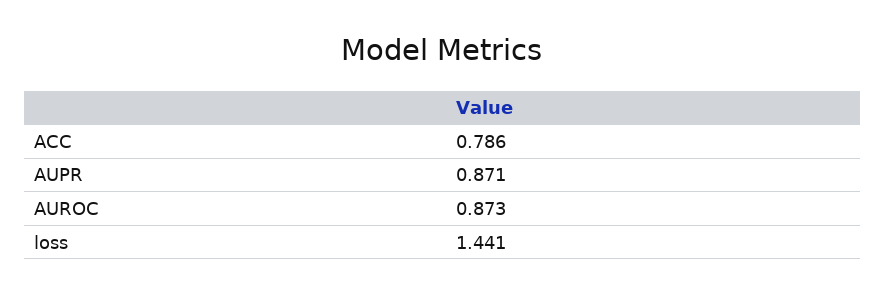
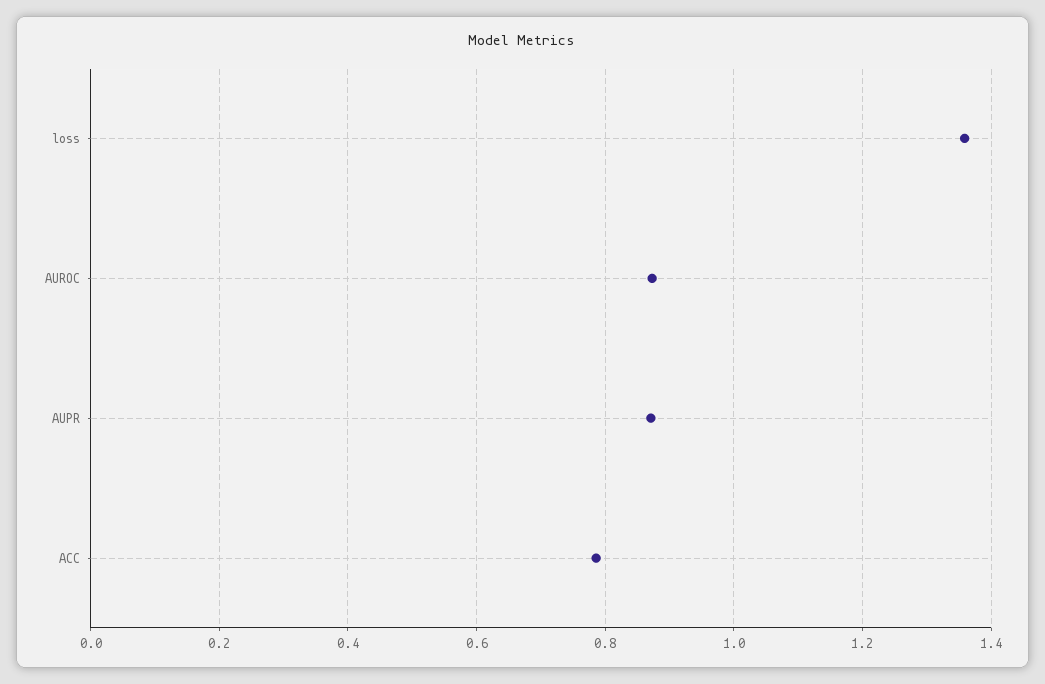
loss: 1.441 -> 1.36

